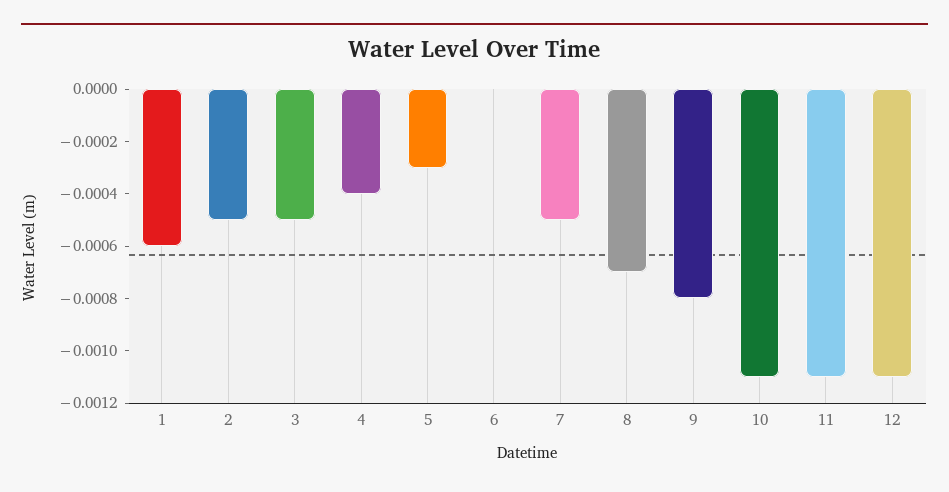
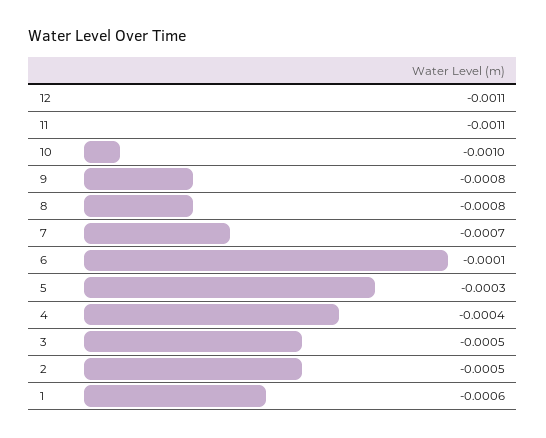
6: 0 -> -0.0001
7: -0.0005 -> -0.0007
8: -0.0007 -> -0.0008
10: -0.0011 -> -0.001

